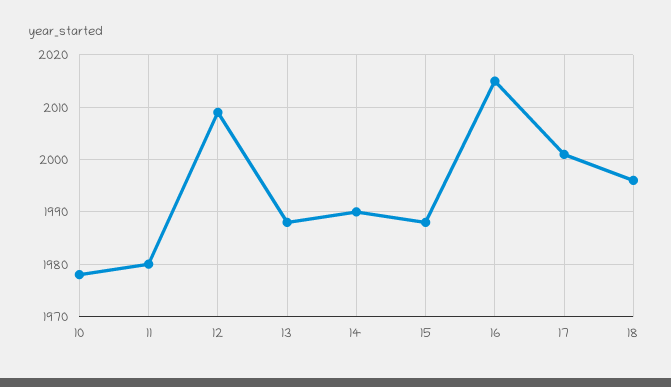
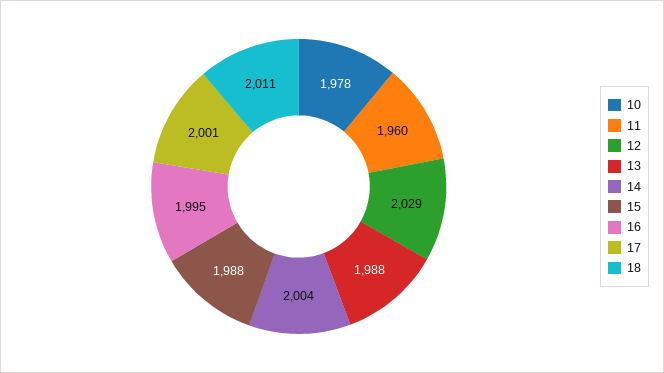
11: 1980 -> 1960
12: 2010 -> 2029
14: 1990 -> 2004
16: 2015 -> 1995
18: 1995 -> 2011

